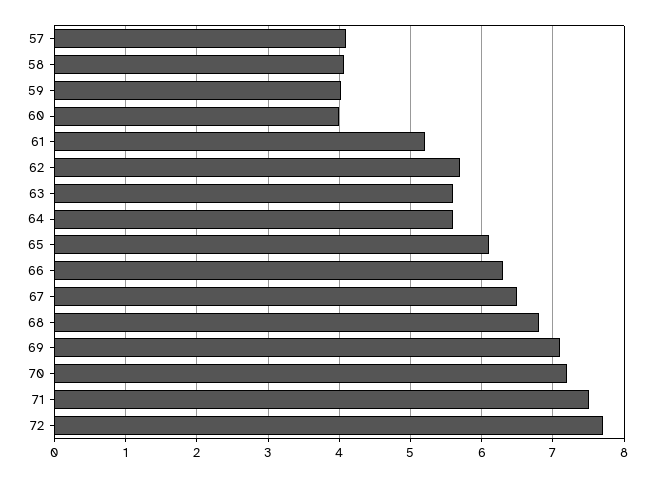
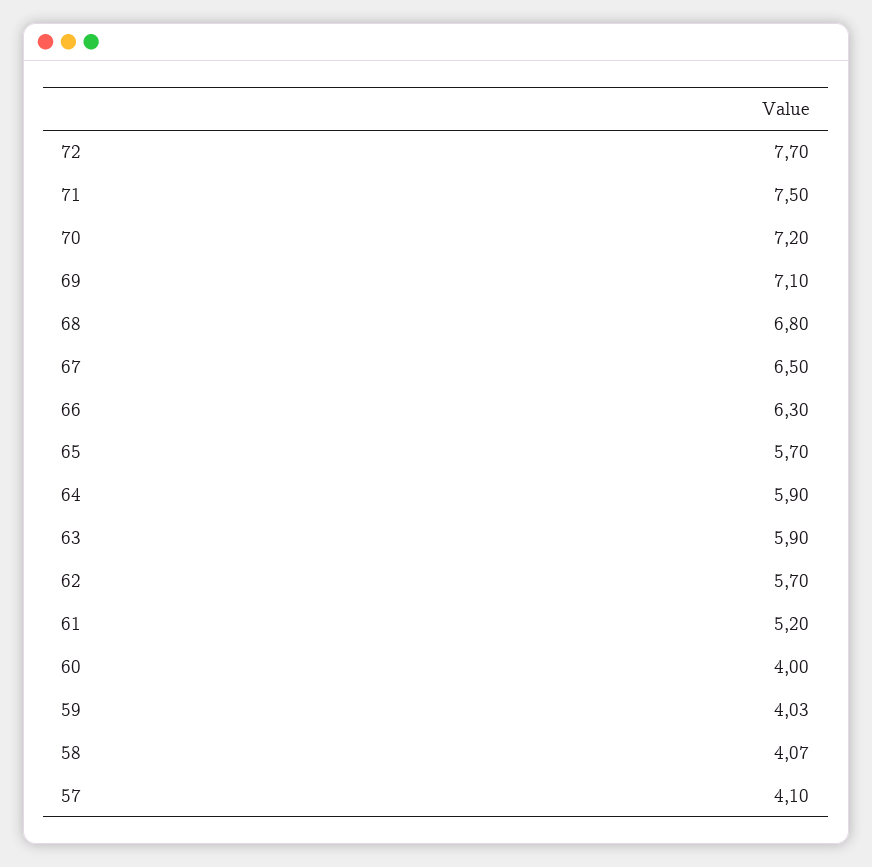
63: 5.6 -> 5.9
64: 5.6 -> 5.9
65: 6.1 -> 5.7

